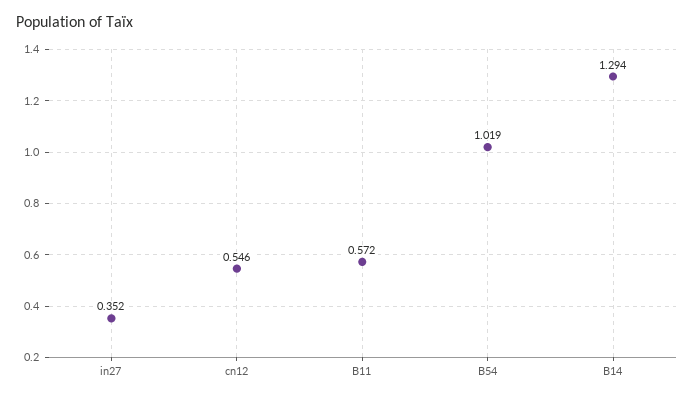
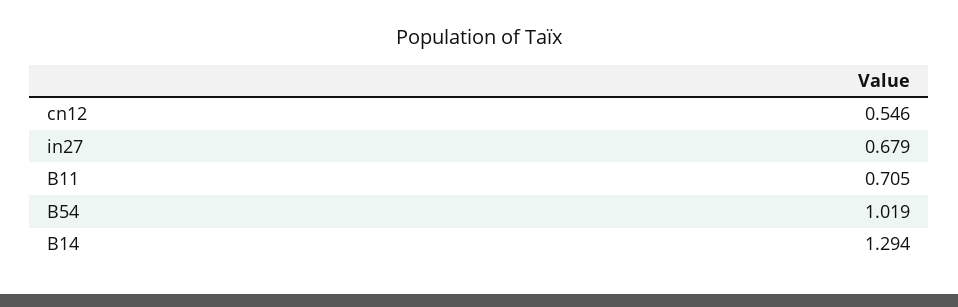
in27: 0.352 -> 0.679
B11: 0.572 -> 0.705

